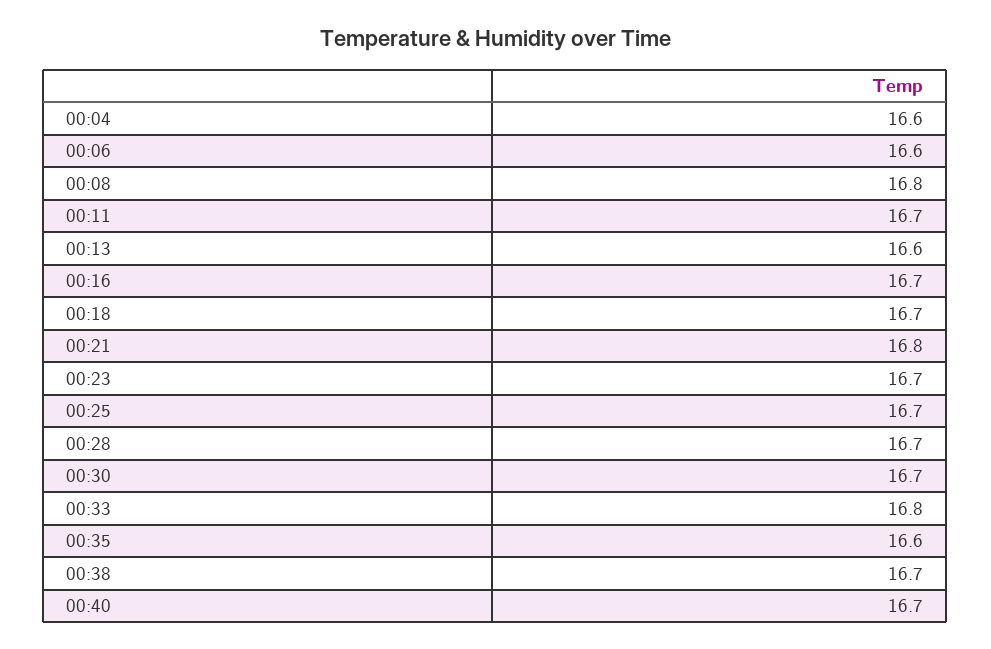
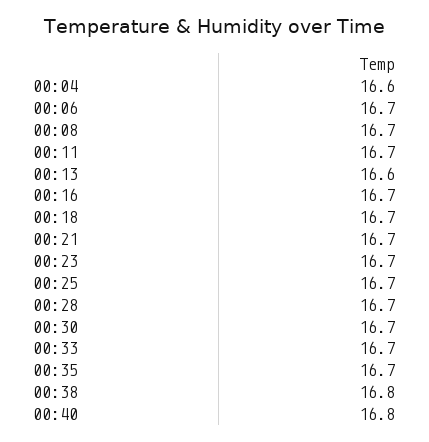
00:06: 16.6 -> 16.7
00:08: 16.8 -> 16.7
00:21: 16.8 -> 16.7
00:33: 16.8 -> 16.7
00:35: 16.6 -> 16.7
00:38: 16.7 -> 16.8
00:40: 16.7 -> 16.8

